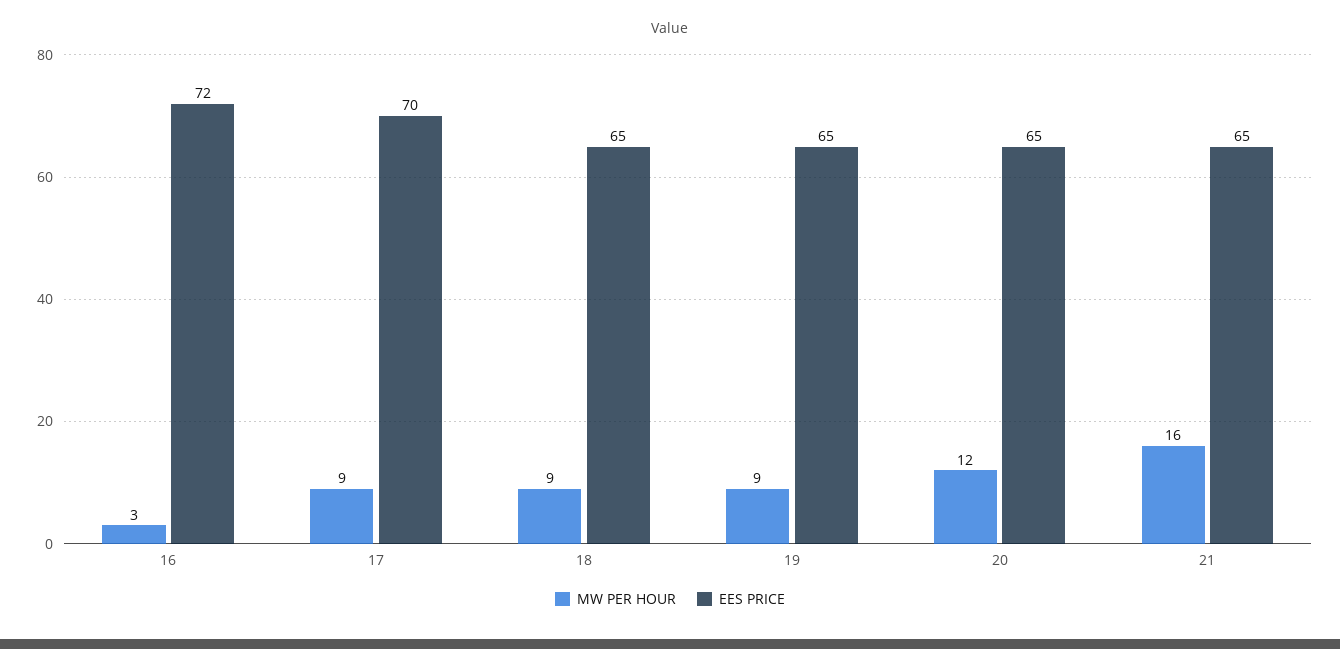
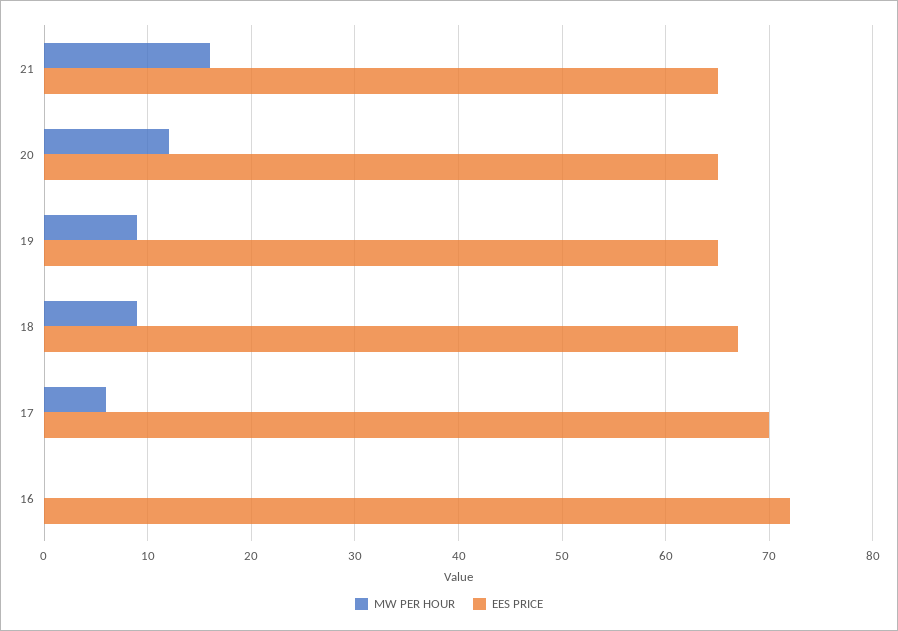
MW PER HOUR, 16: 3 -> 0
MW PER HOUR, 17: 9 -> 6
EES PRICE, 18: 65 -> 67

